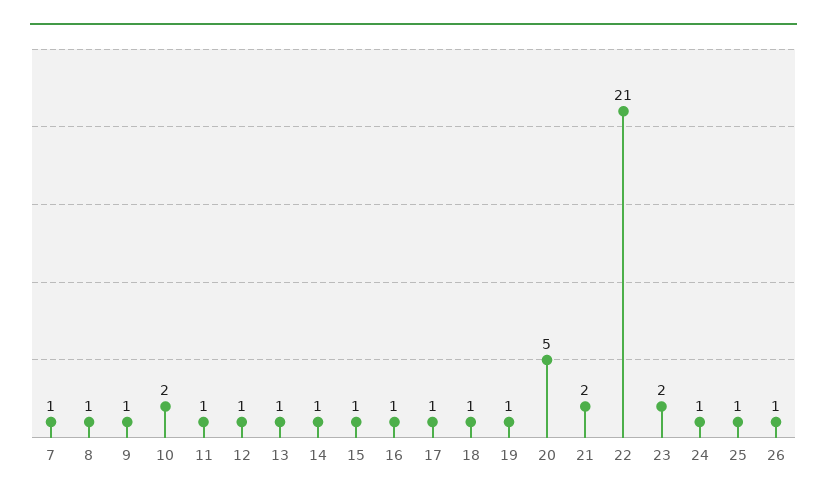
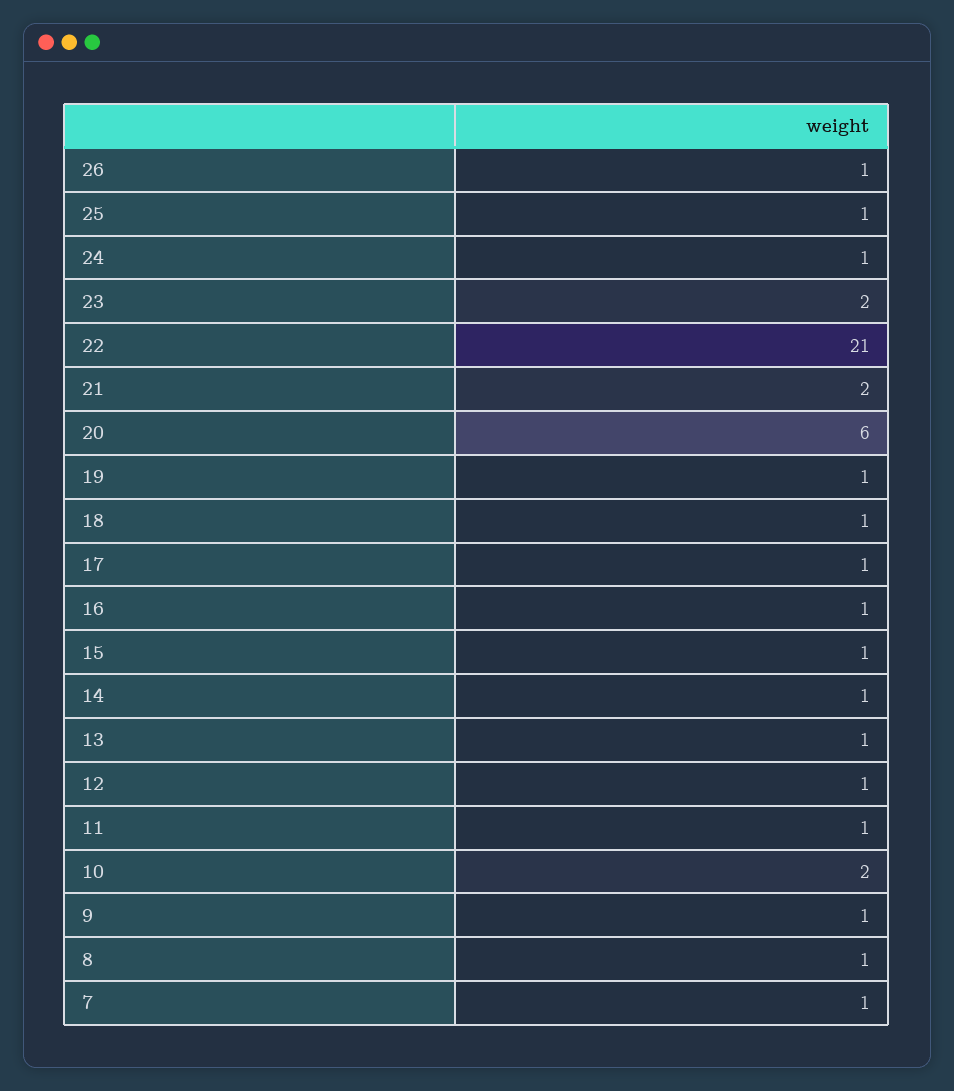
20: 5 -> 6

